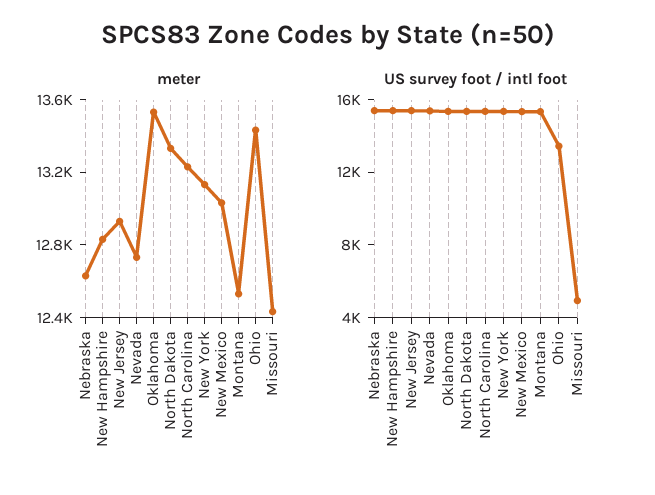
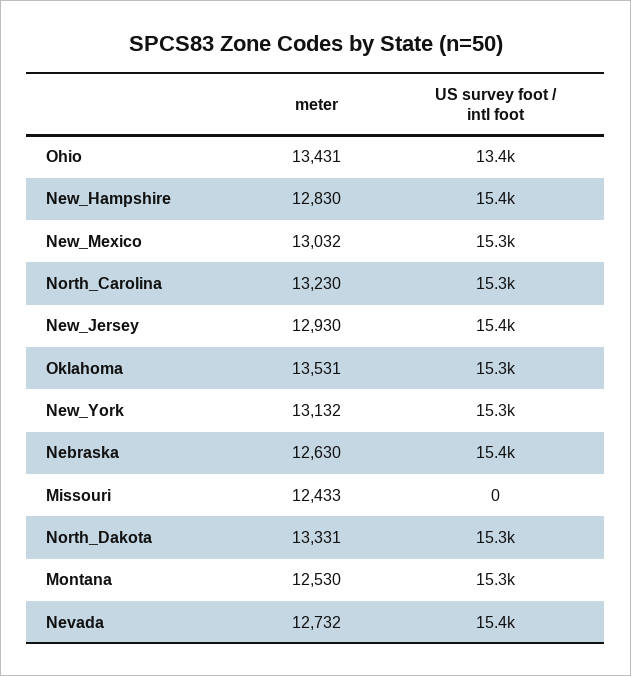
US survey foot / intl foot, Missouri: 5000 -> 0

